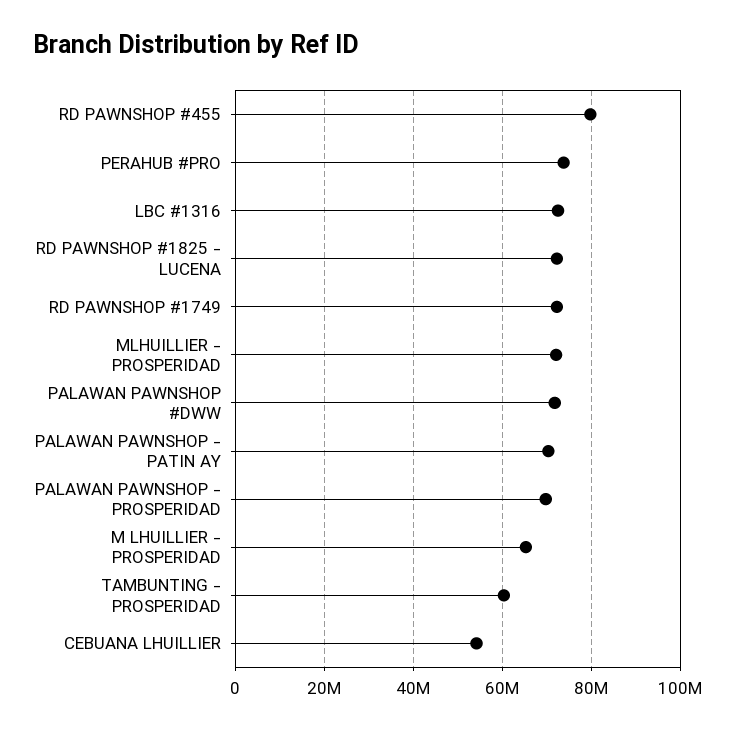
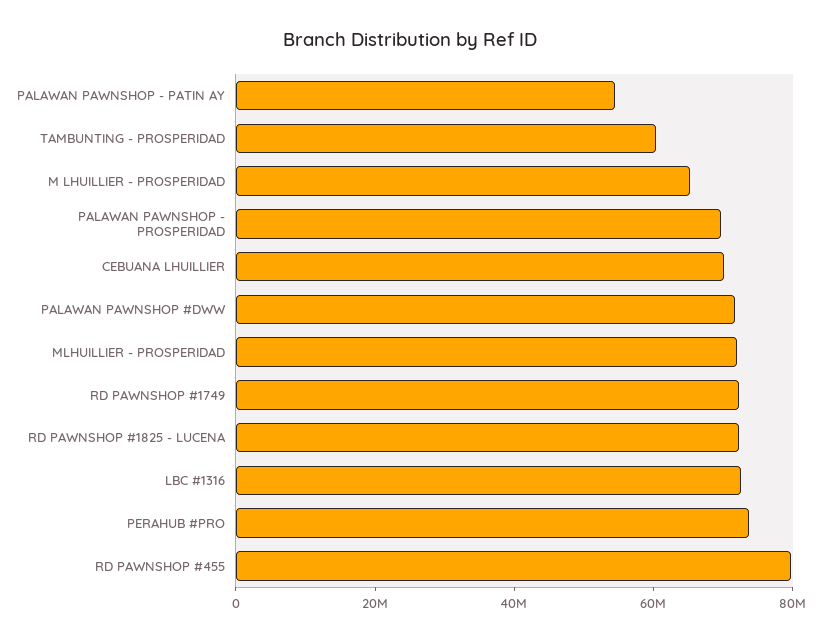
PALAWAN PAWNSHOP - PATIN AY: 70000000 -> 55000000
CEBUANA LHUILLIER: 54000000 -> 70000000

